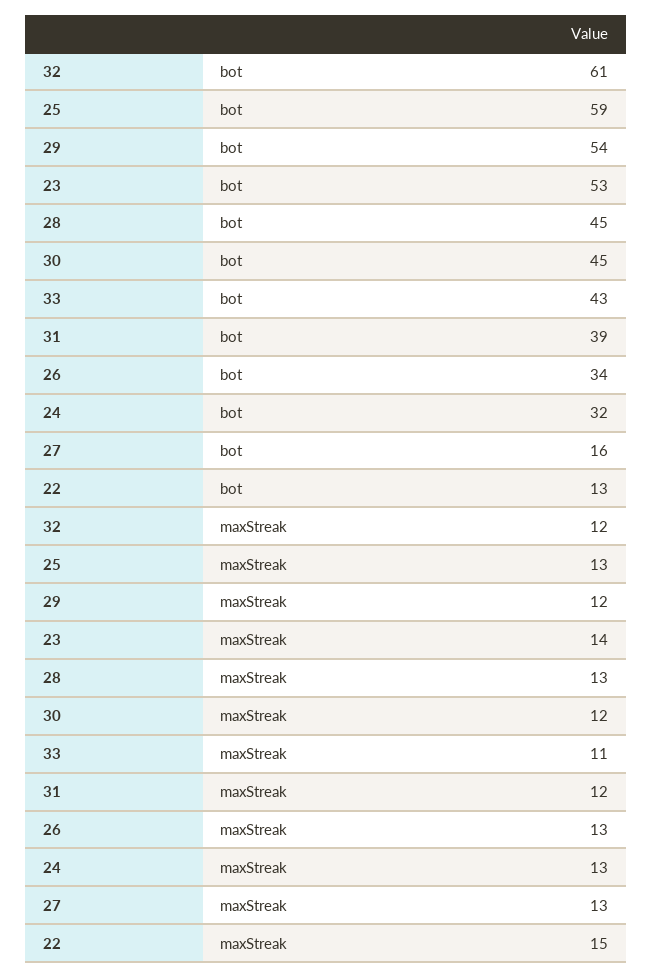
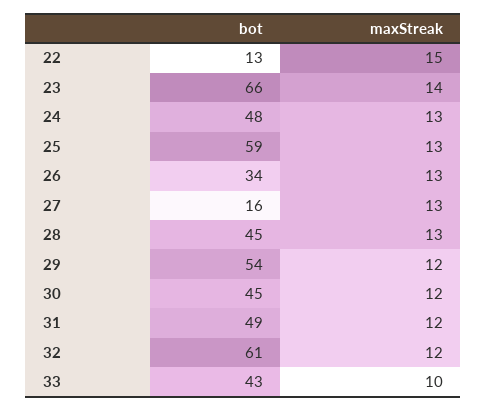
23, bot: 53 -> 66
31, bot: 39 -> 49
24, bot: 32 -> 48
33, maxStreak: 11 -> 10

